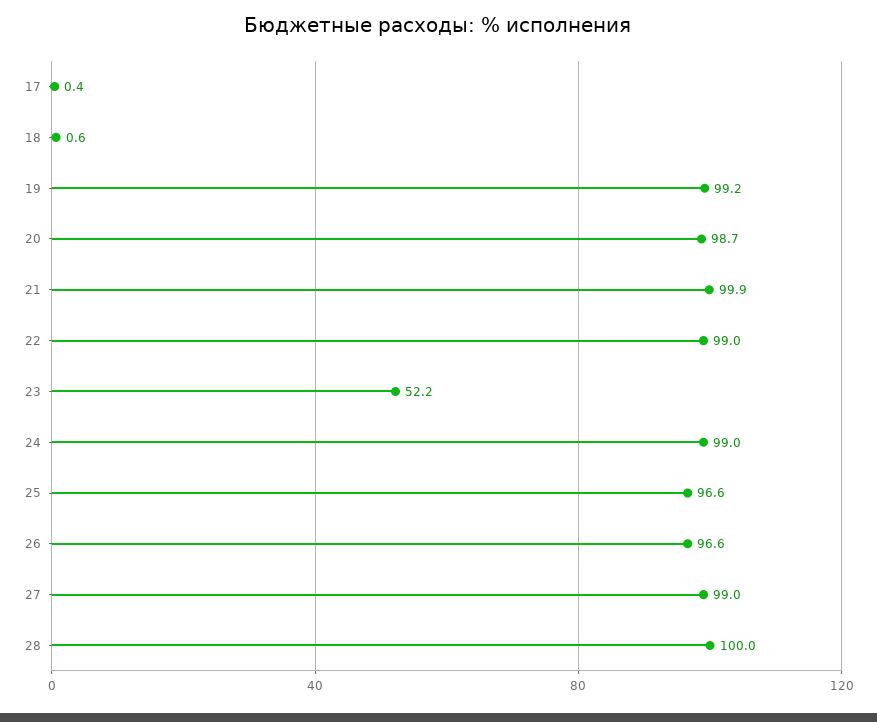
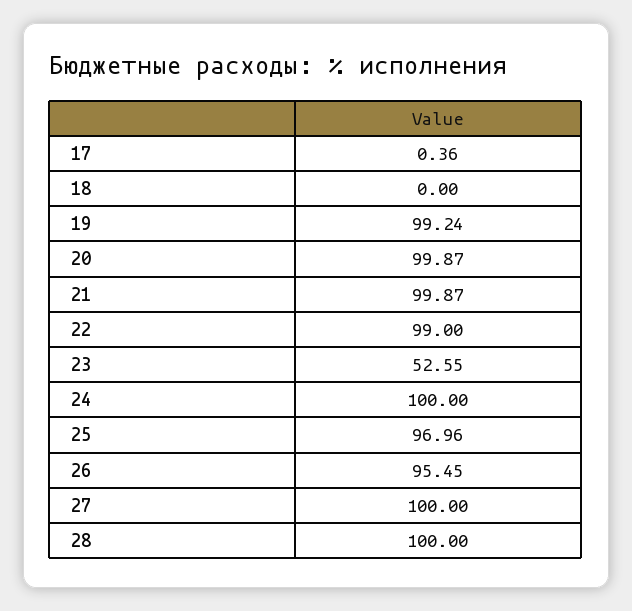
18: 0.6 -> 0
20: 98.7 -> 99.87
23: 52.2 -> 52.55
24: 99 -> 100
25: 96.6 -> 96.96
26: 96.6 -> 95.45
27: 99 -> 100

